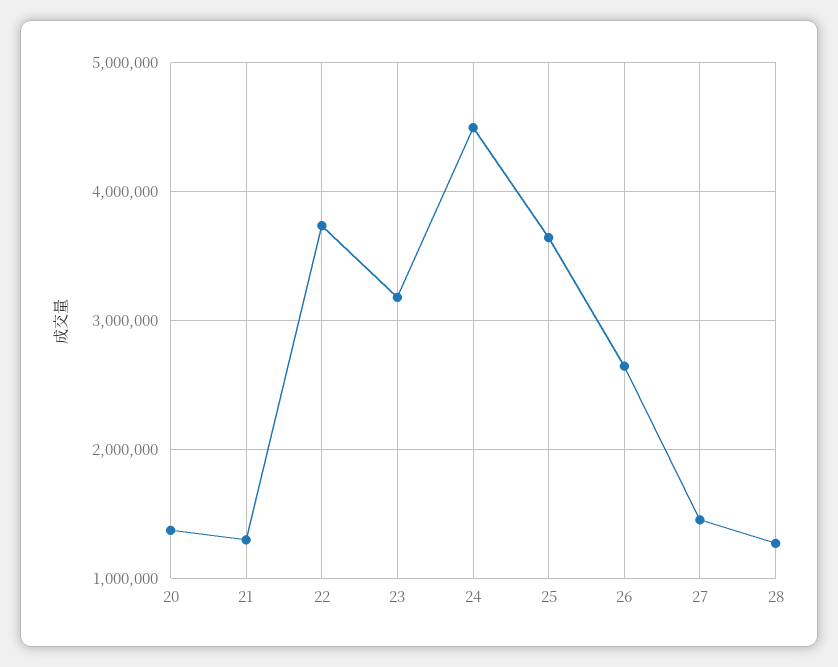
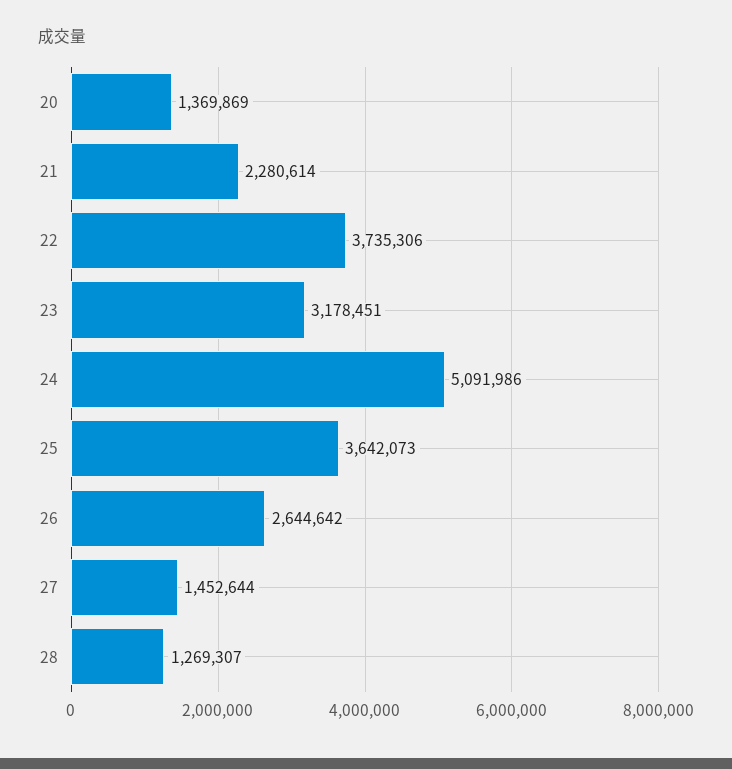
21: 1300000 -> 2280614
24: 4500000 -> 5091986

